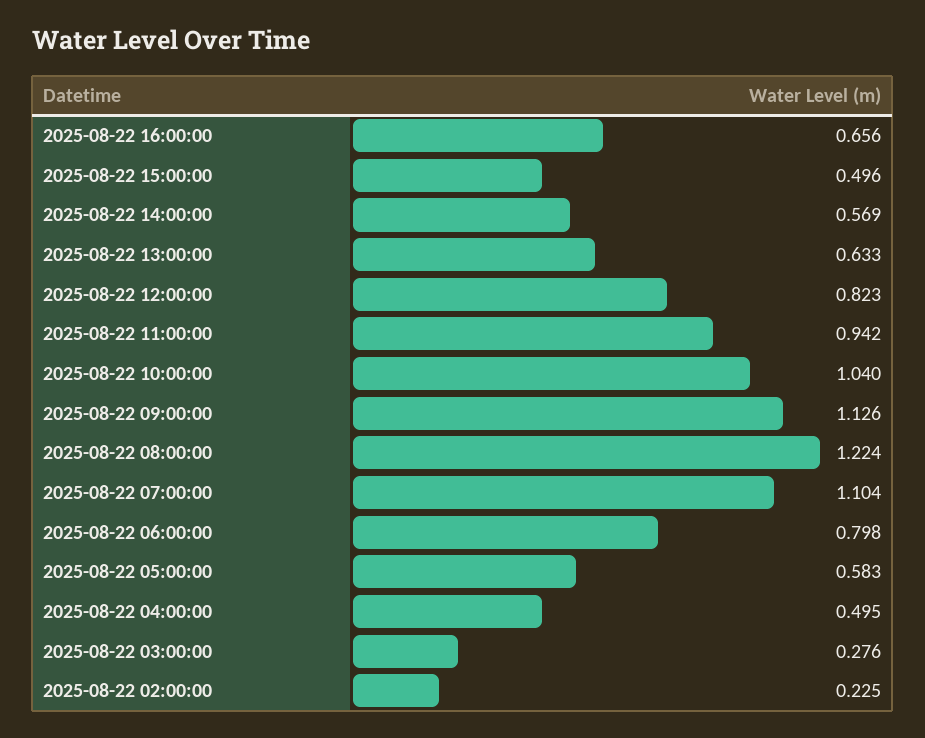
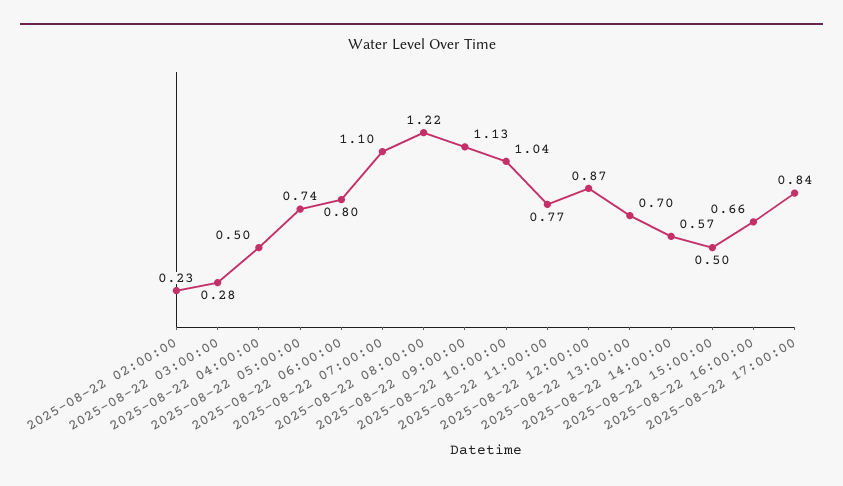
2025-08-22 13:00:00: 0.633 -> 0.7
2025-08-22 12:00:00: 0.823 -> 0.87
2025-08-22 11:00:00: 0.942 -> 0.77
2025-08-22 05:00:00: 0.583 -> 0.74
2025-08-22 17:00:00: none -> 0.84

